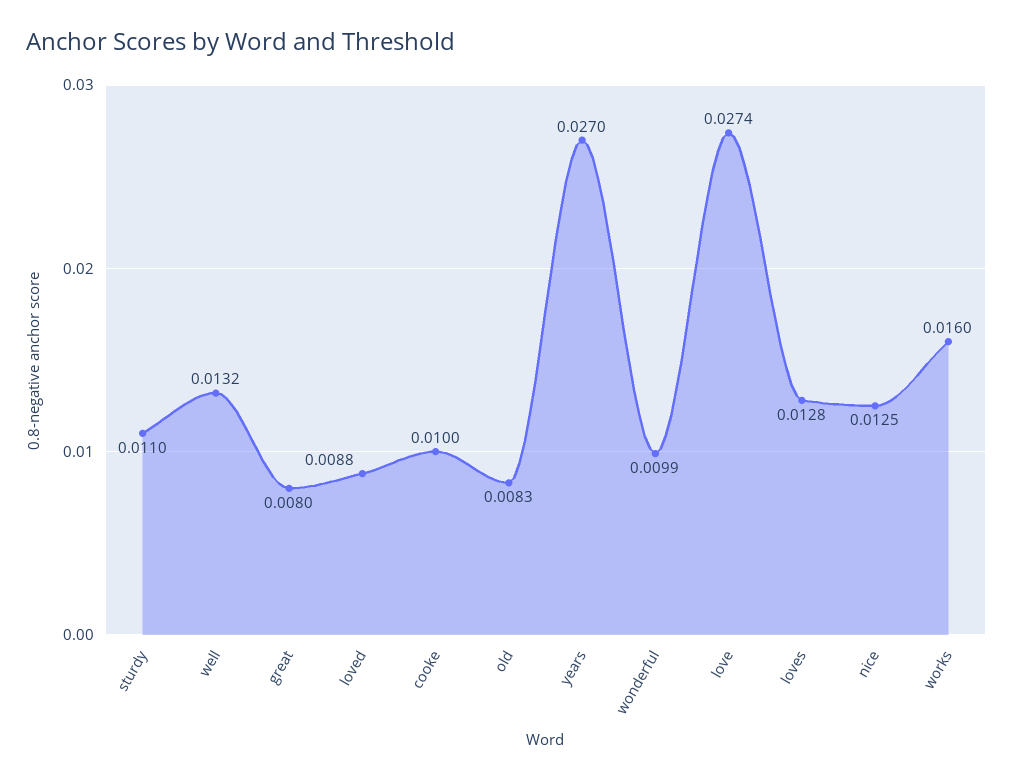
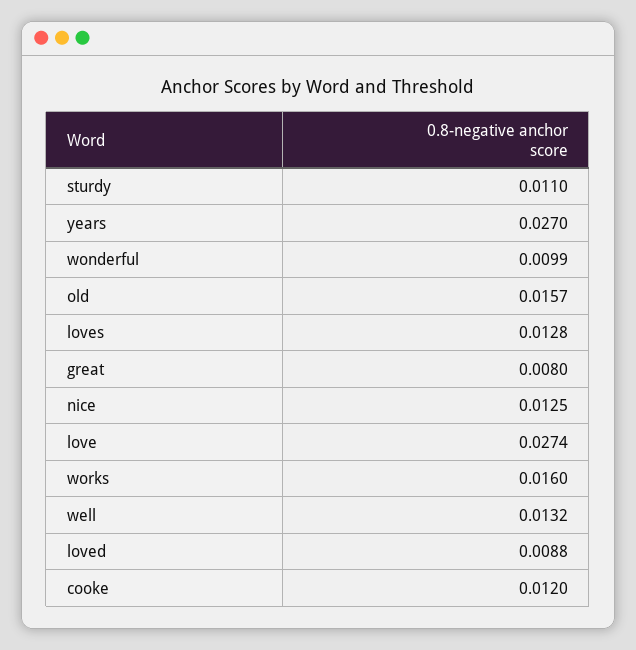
cooke: 0.01 -> 0.012
old: 0.0083 -> 0.0157

